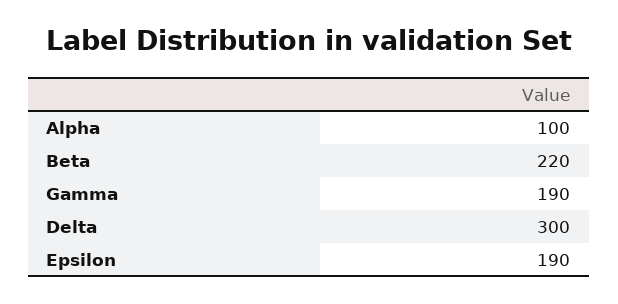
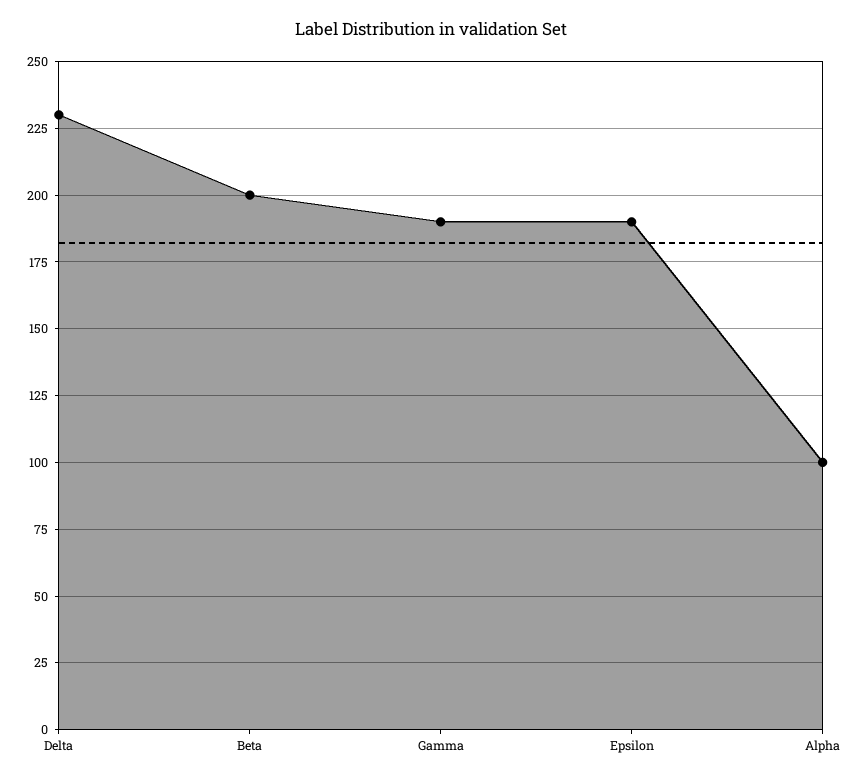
Beta: 220 -> 200
Delta: 300 -> 230

